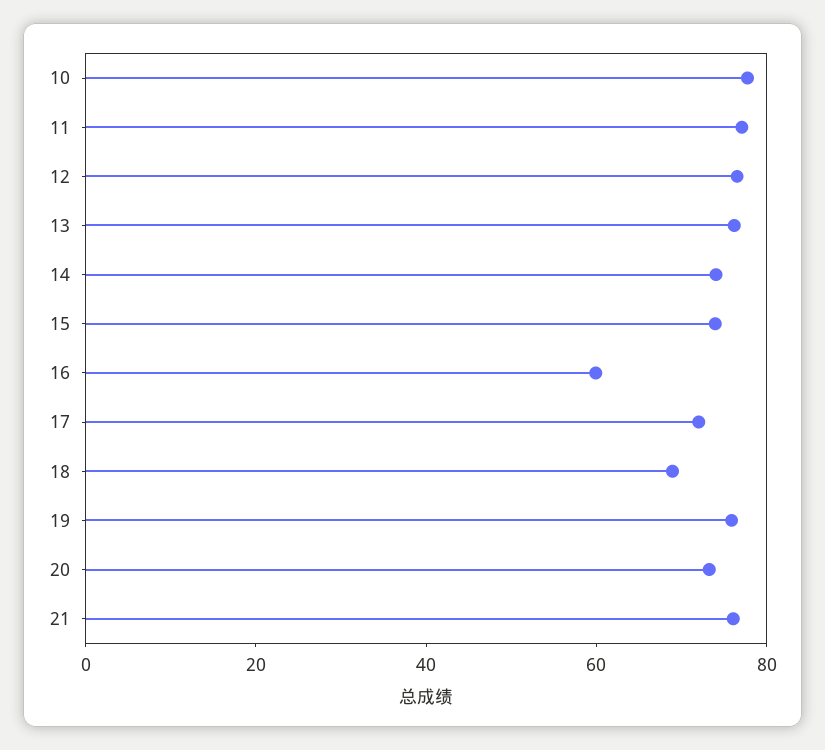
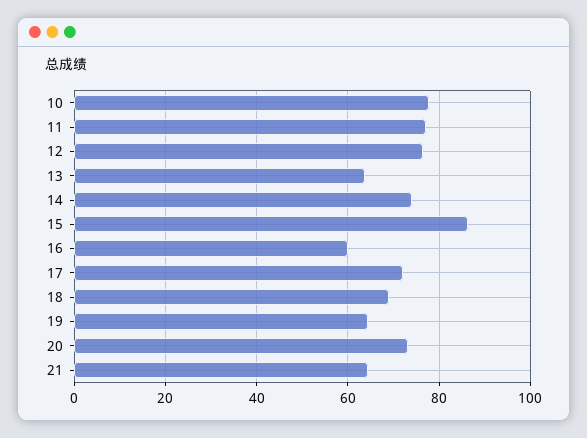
13: 75 -> 64
15: 75 -> 86
19: 75 -> 64
21: 75 -> 64

